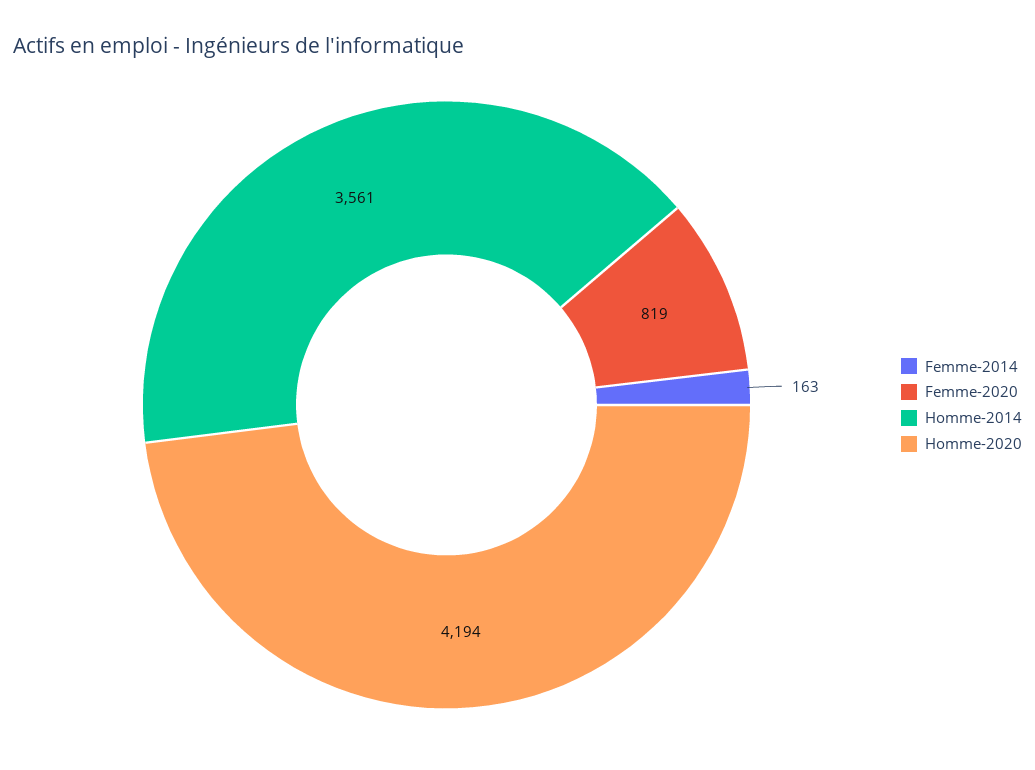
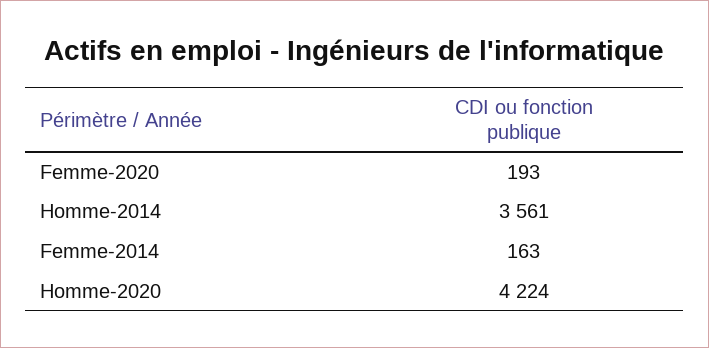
Femme-2020: 819 -> 193
Homme-2020: 4194 -> 4224

